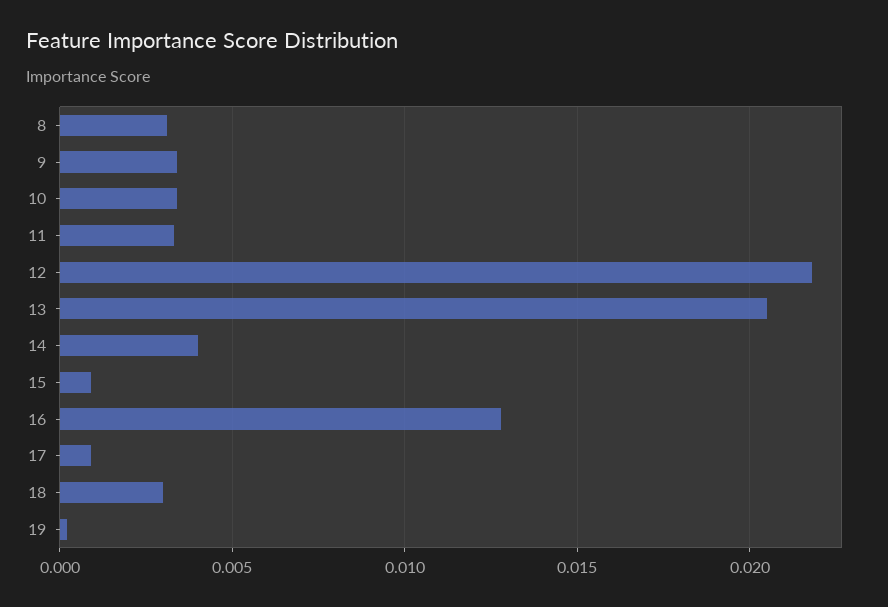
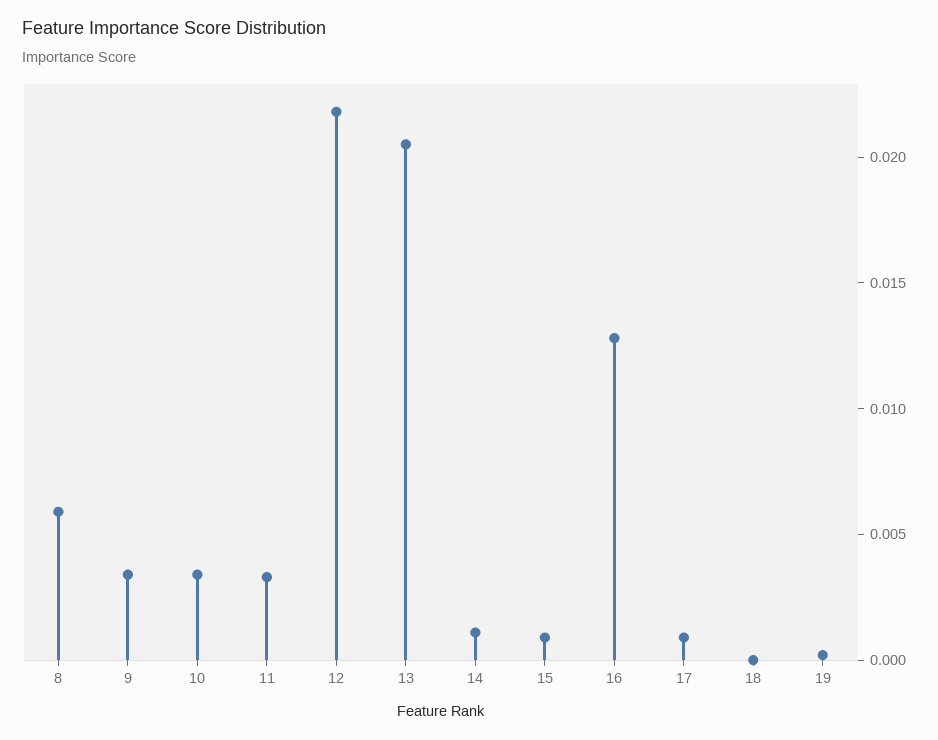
8: 0.003 -> 0.006
14: 0.004 -> 0.001
18: 0.003 -> 0

